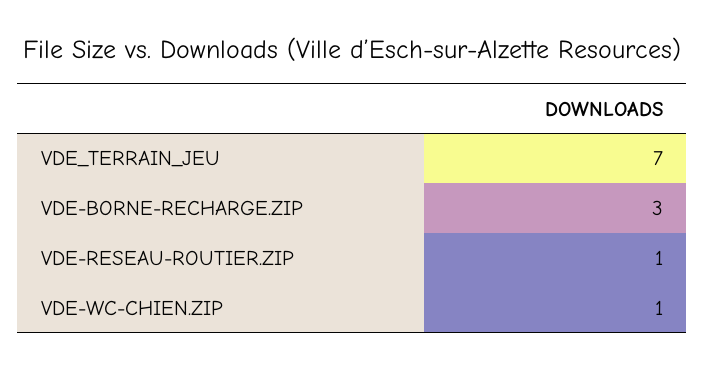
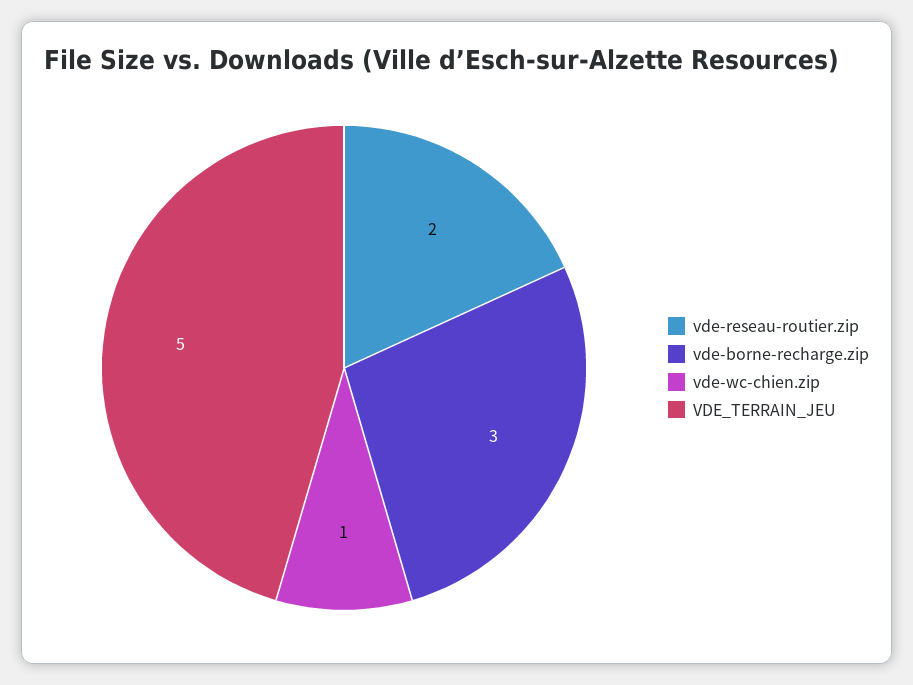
VDE_TERRAIN_JEU: 7 -> 5
VDE-RESEAU-ROUTIER.ZIP: 1 -> 2

